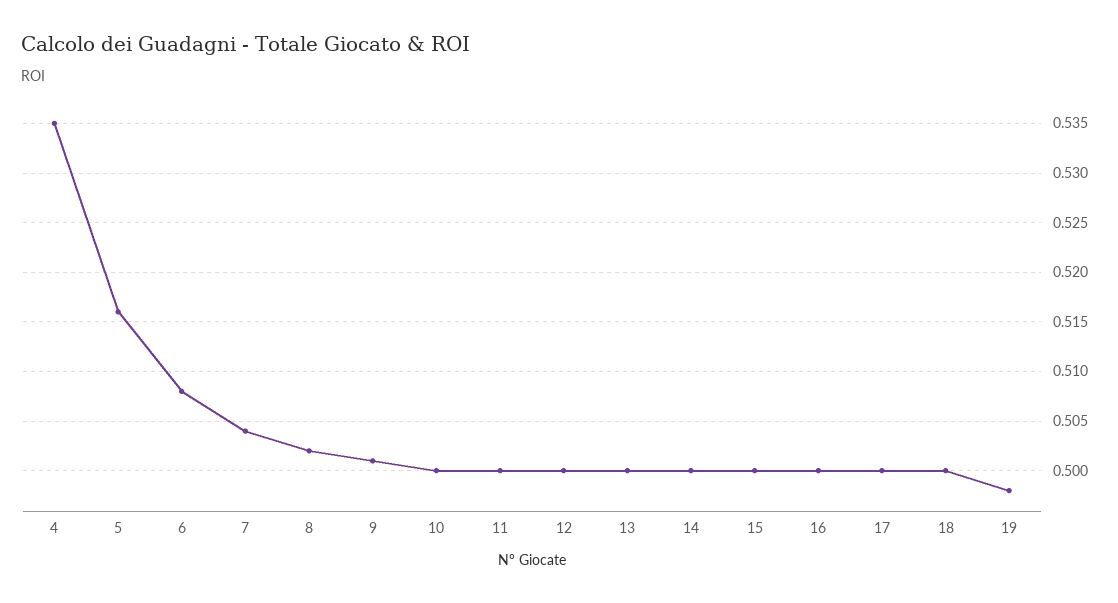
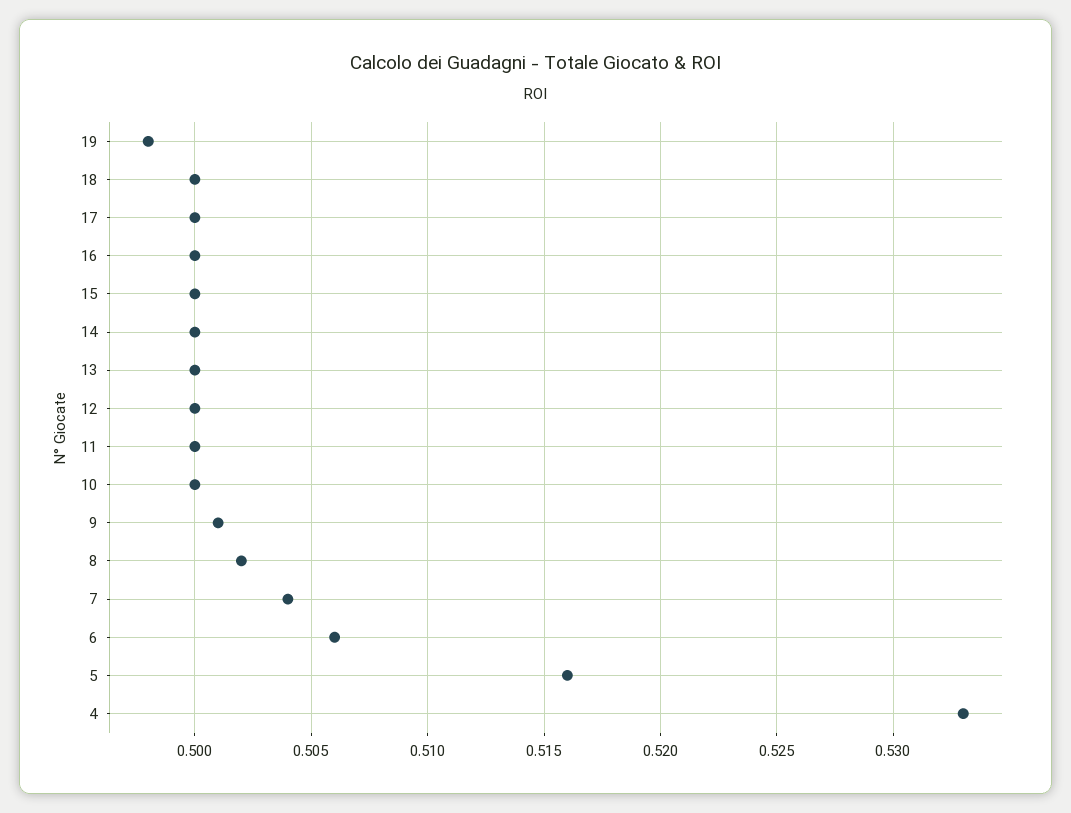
4: 0.535 -> 0.533
6: 0.508 -> 0.506

